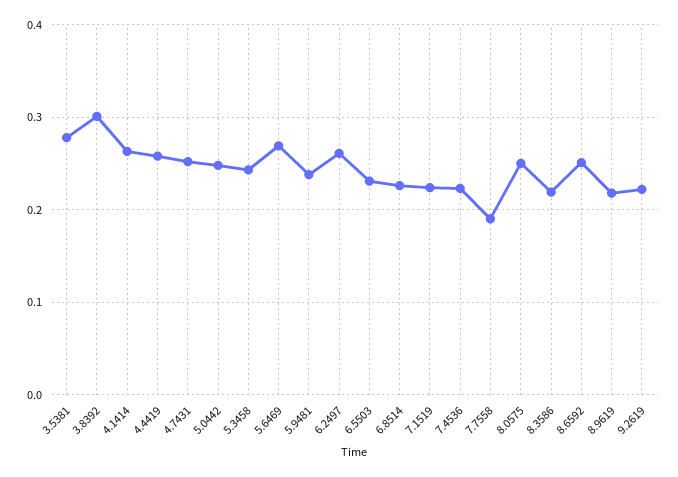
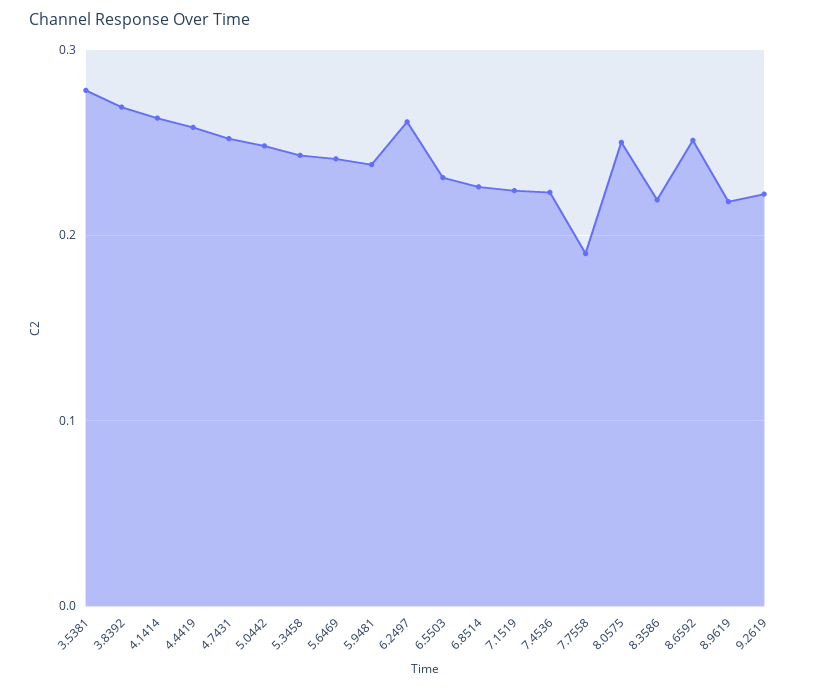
3.8392: 0.3 -> 0.27
5.6469: 0.27 -> 0.24

